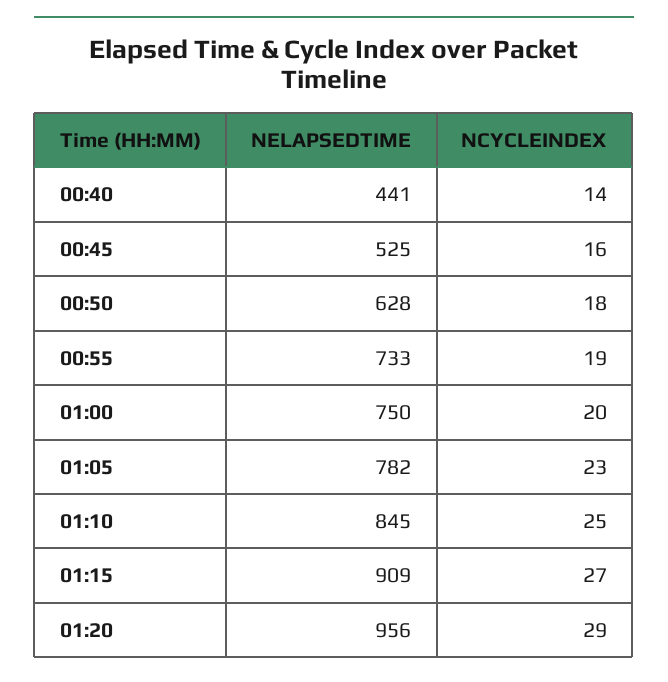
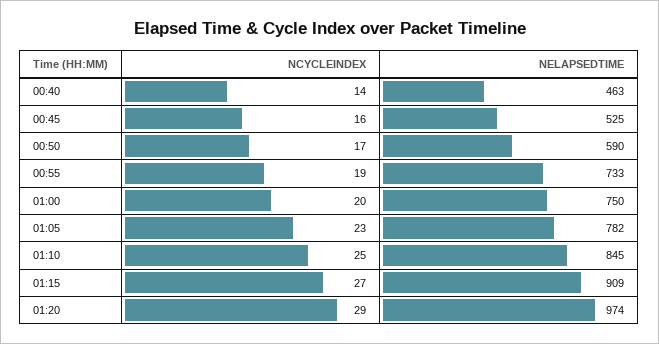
NELAPSEDTIME, 00:40: 441 -> 463
NELAPSEDTIME, 00:50: 628 -> 590
NCYCLEINDEX, 00:50: 18 -> 17
NELAPSEDTIME, 01:20: 956 -> 974

